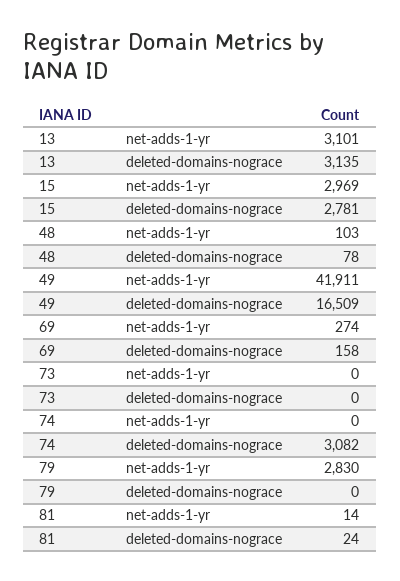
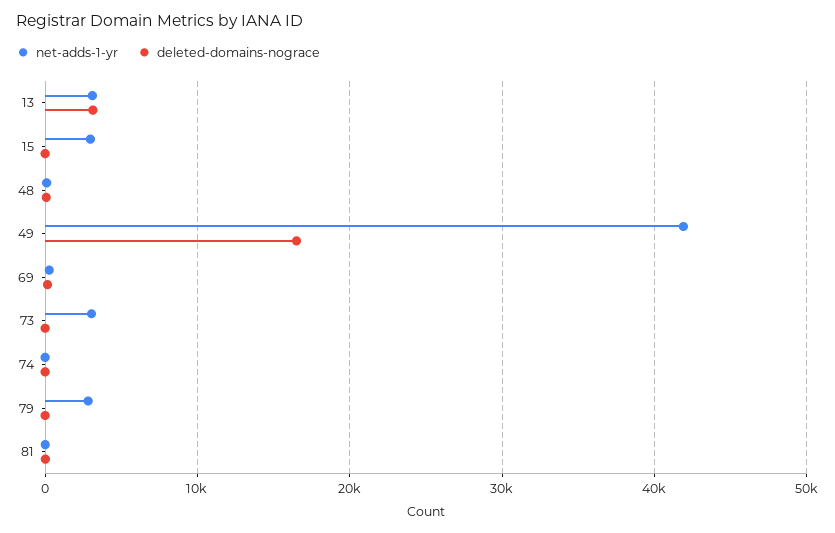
deleted-domains-nograce, 15: 2781 -> 0
net-adds-1-yr, 73: 0 -> 3000
deleted-domains-nograce, 74: 3082 -> 0

